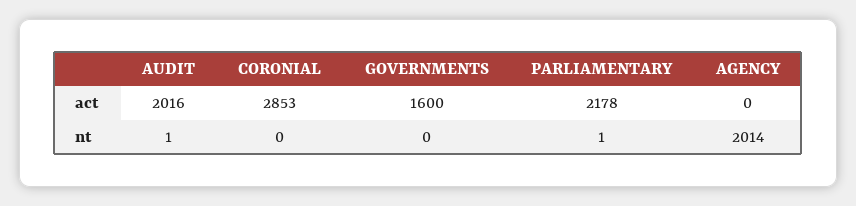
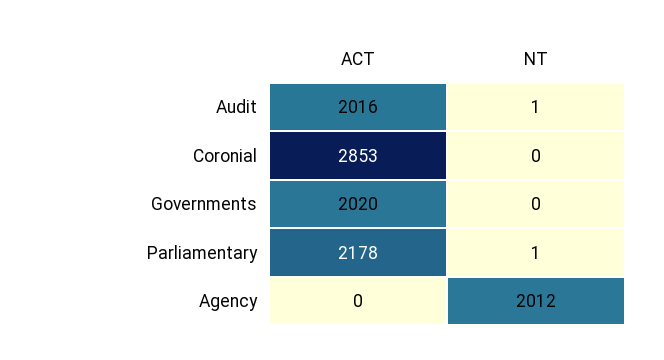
GOVERNMENTS, act: 1600 -> 2020
AGENCY, nt: 2014 -> 2012

